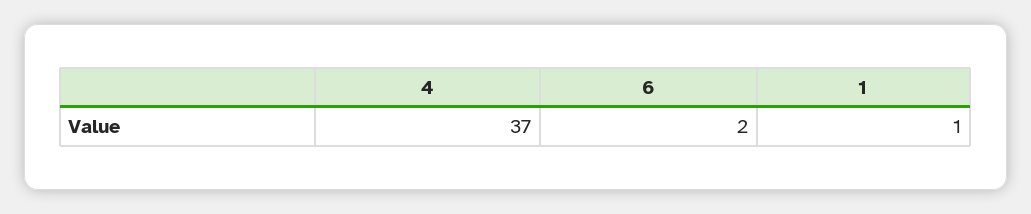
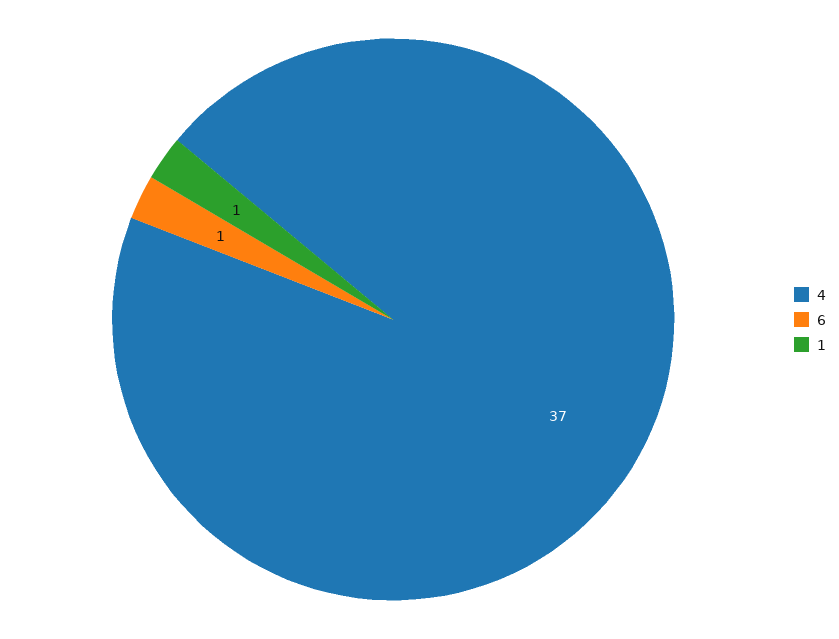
6: 2 -> 1

